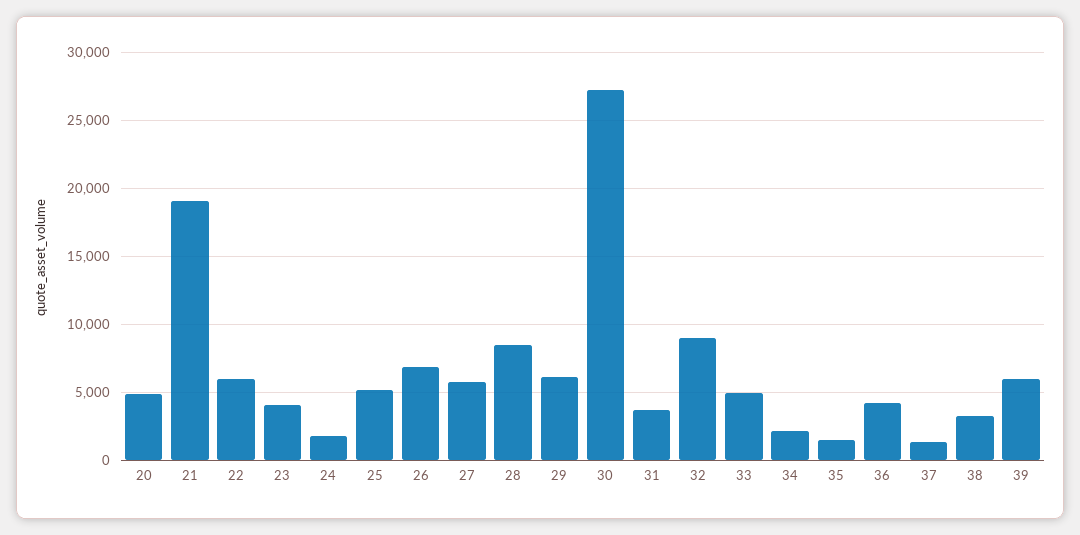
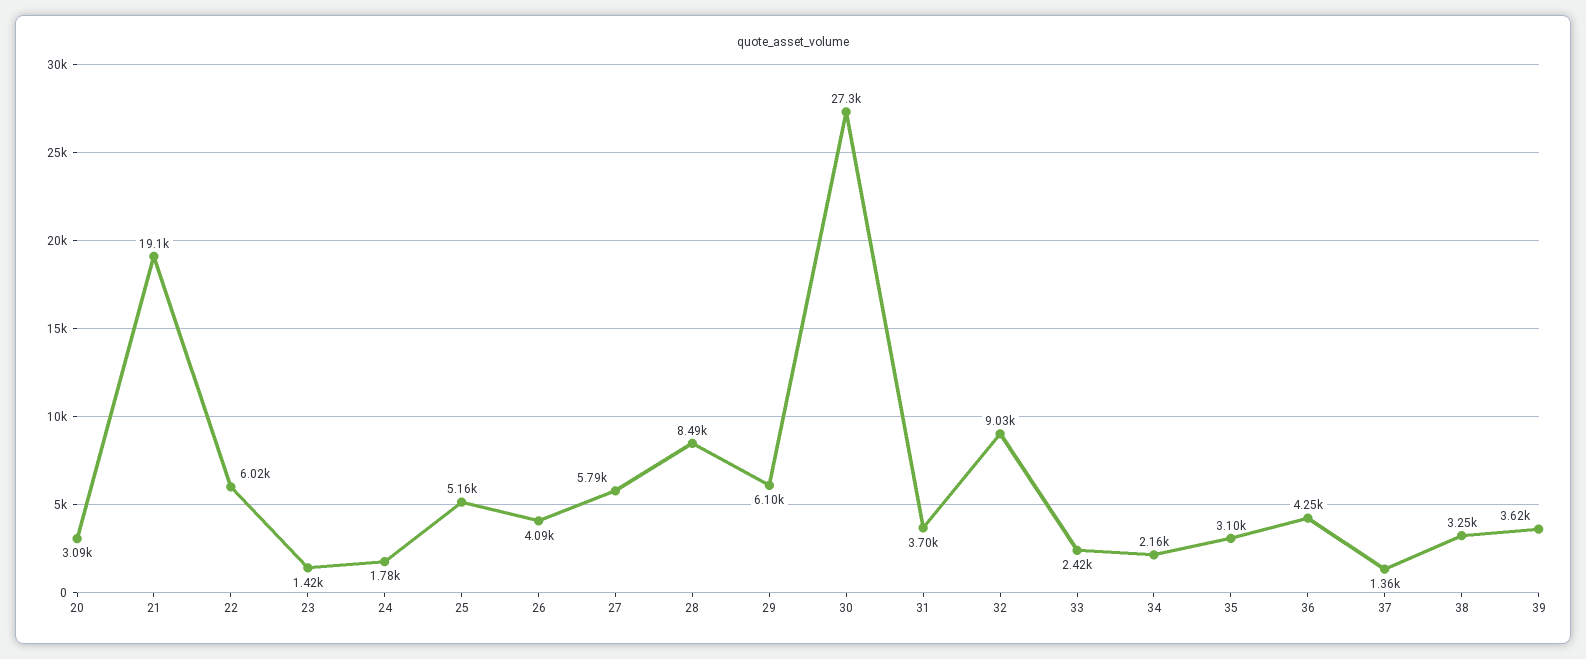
20: 5000 -> 3090
23: 4000 -> 1420
26: 7000 -> 4090
33: 5000 -> 2420
35: 1500 -> 3100
39: 6000 -> 3620

